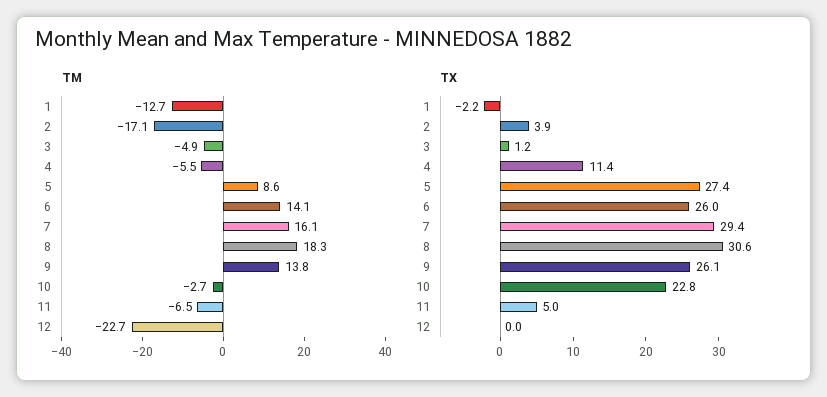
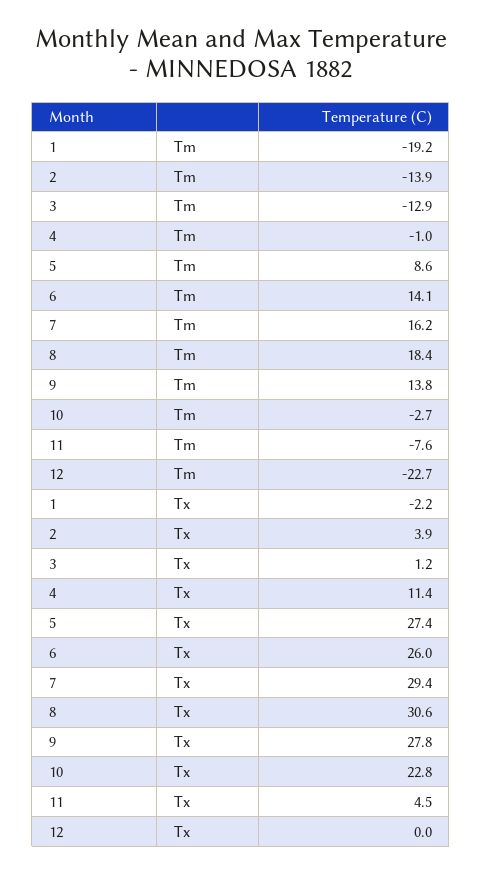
TM, 1: -12.7 -> -19.2
TM, 2: -17.1 -> -13.9
TM, 3: -4.9 -> -12.9
TM, 4: -5.5 -> -1
TM, 7: 16.1 -> 16.2
TM, 8: 18.3 -> 18.4
TM, 11: -6.5 -> -7.6
TX, 9: 26.1 -> 27.8
TX, 11: 5 -> 4.5

